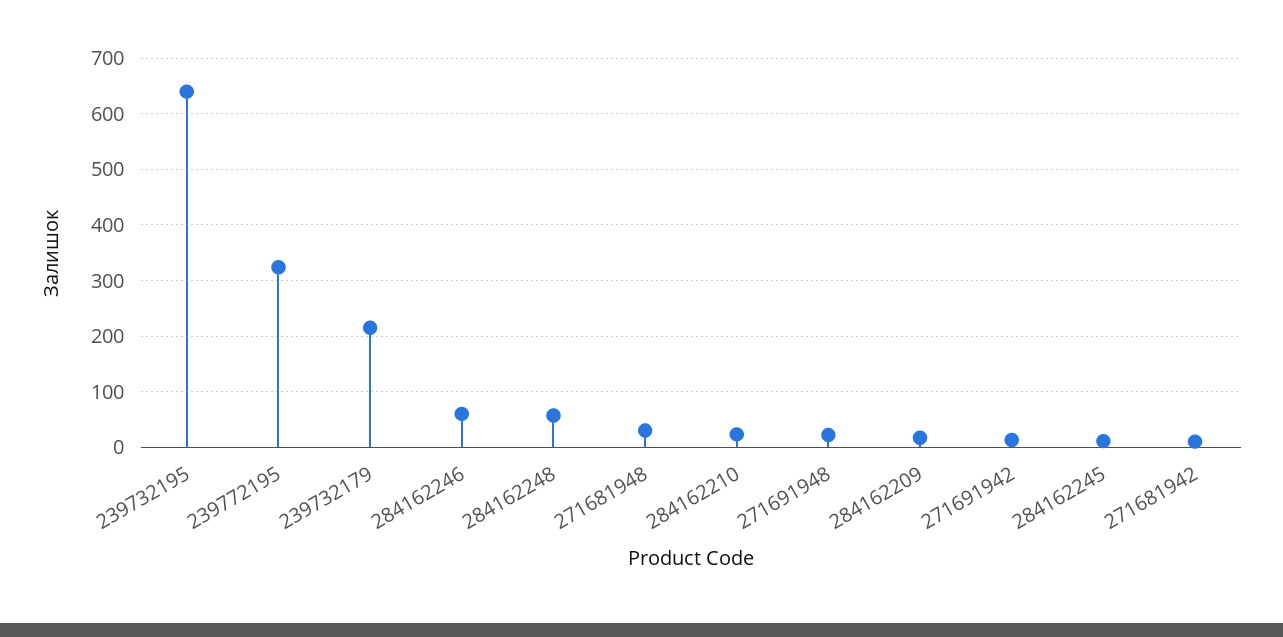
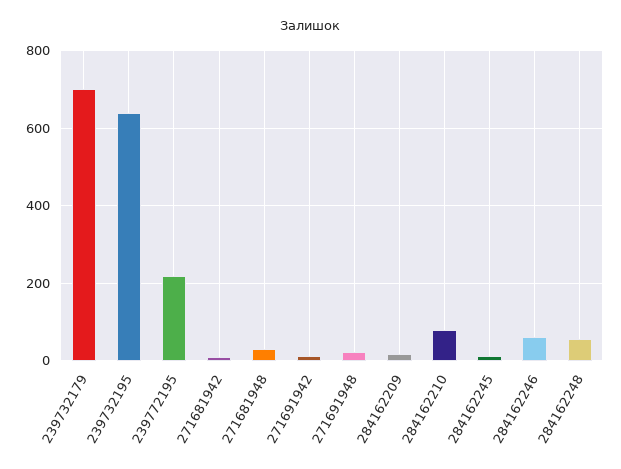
239772195: 320 -> 220
239732179: 220 -> 700
284162210: 20 -> 80

